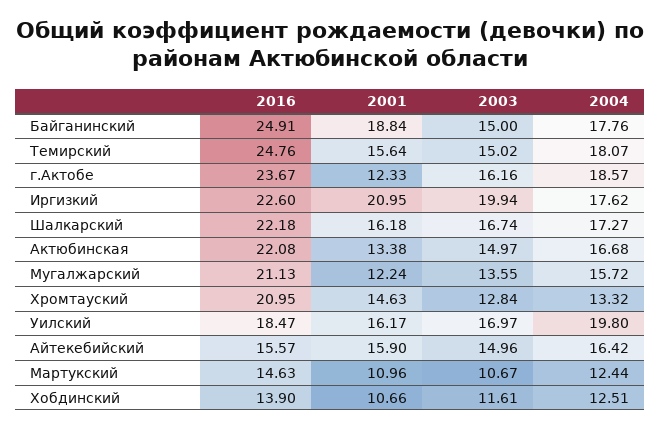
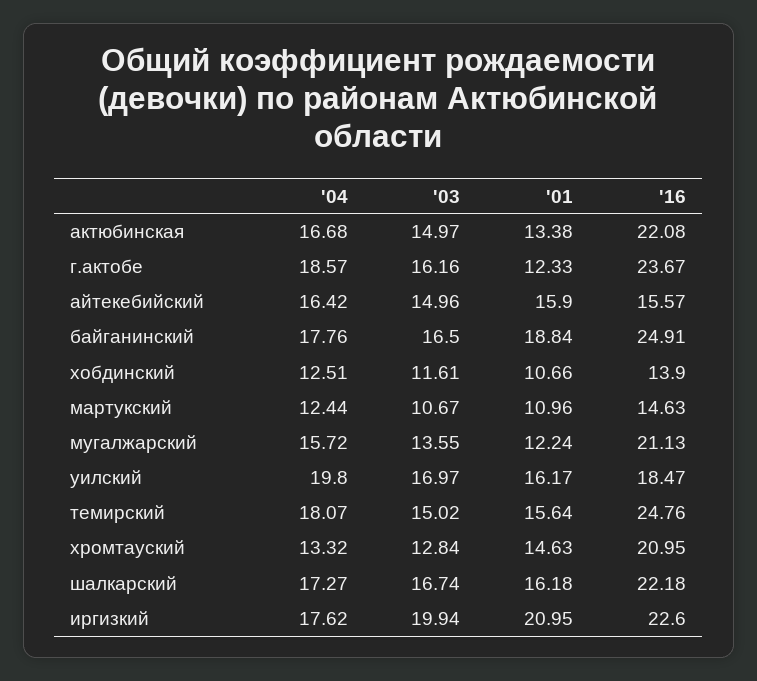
2003, Байганинский: 15 -> 16.5

